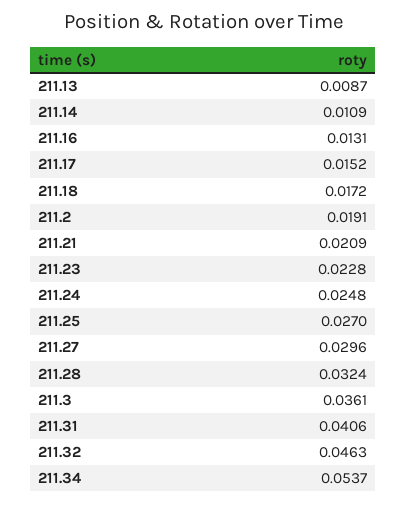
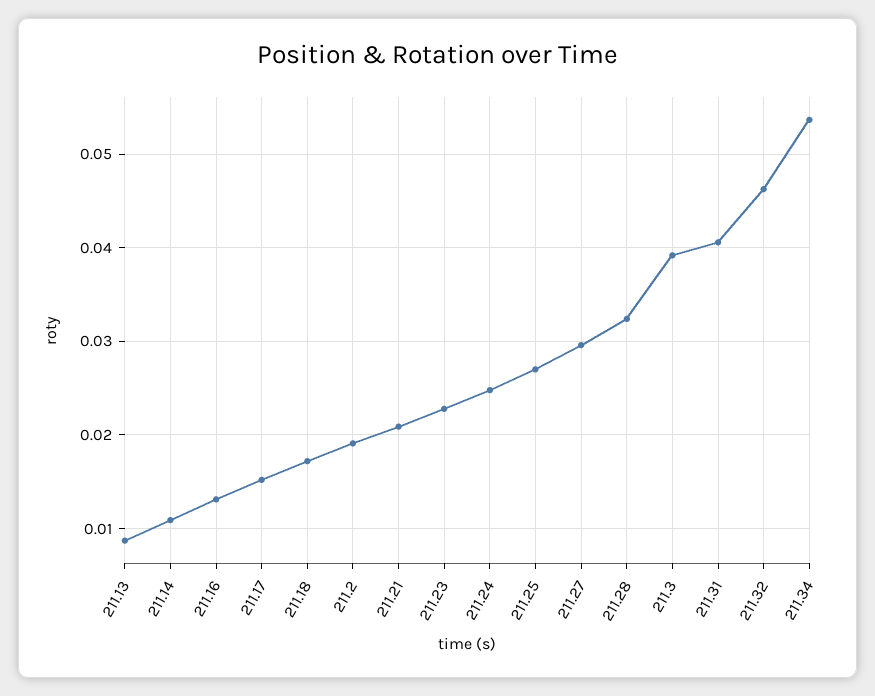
211.3: 0.0361 -> 0.039

